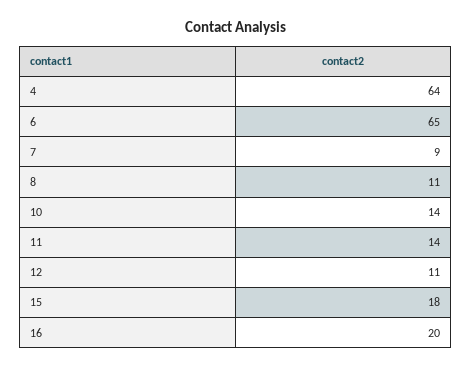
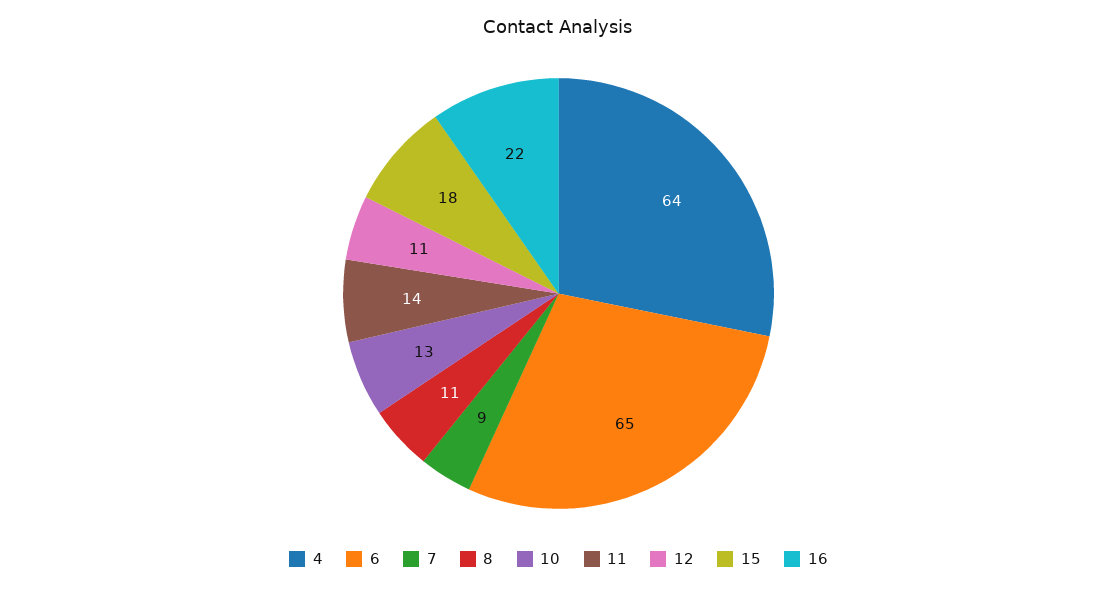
10: 14 -> 13
16: 20 -> 22

